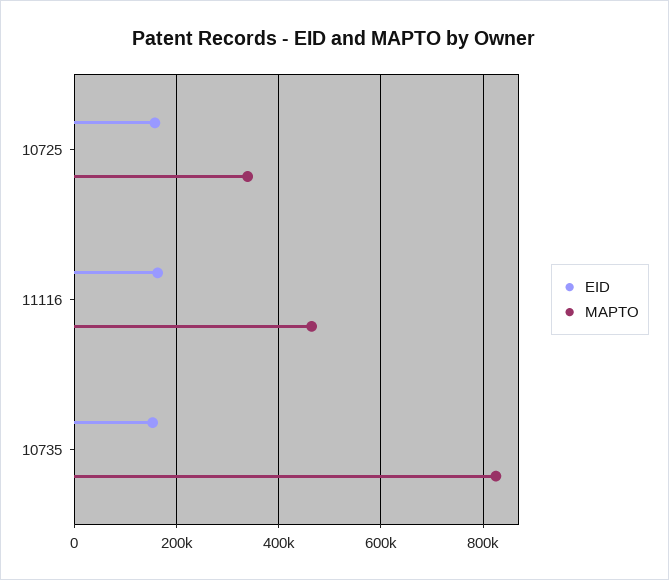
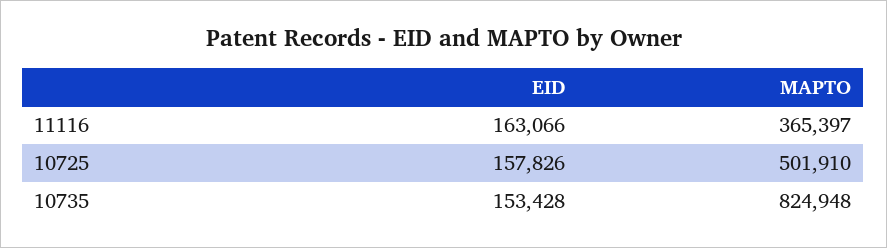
MAPTO, 10725: 340000 -> 501910
MAPTO, 11116: 460000 -> 365397

